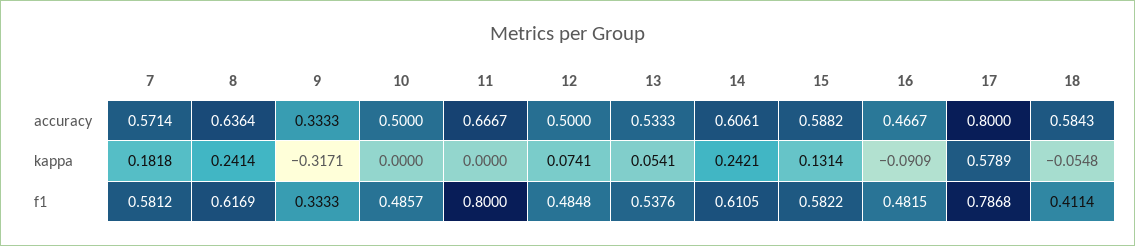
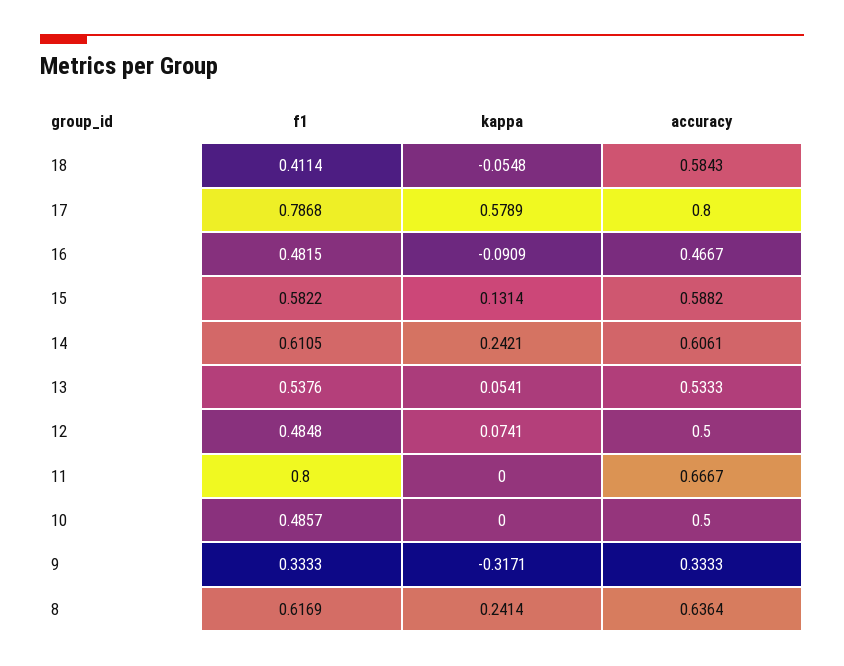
7, accuracy: 0.5714 -> none
7, kappa: 0.1818 -> none
7, f1: 0.5812 -> none

